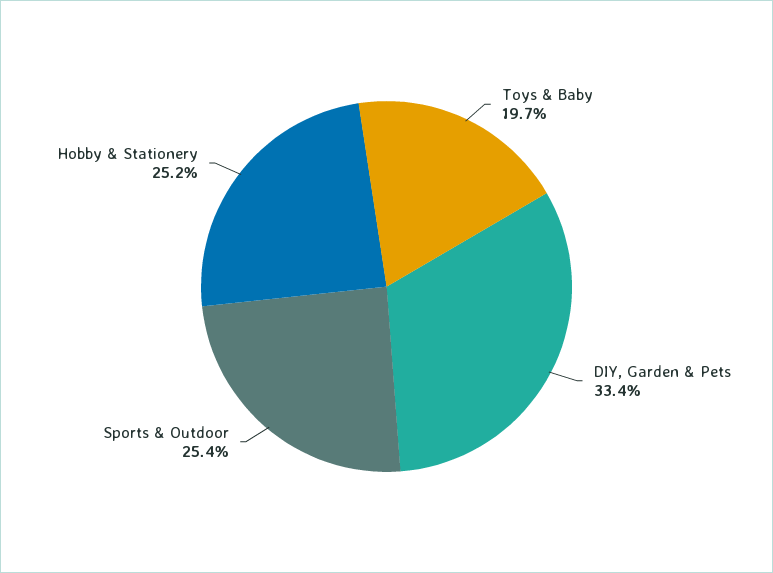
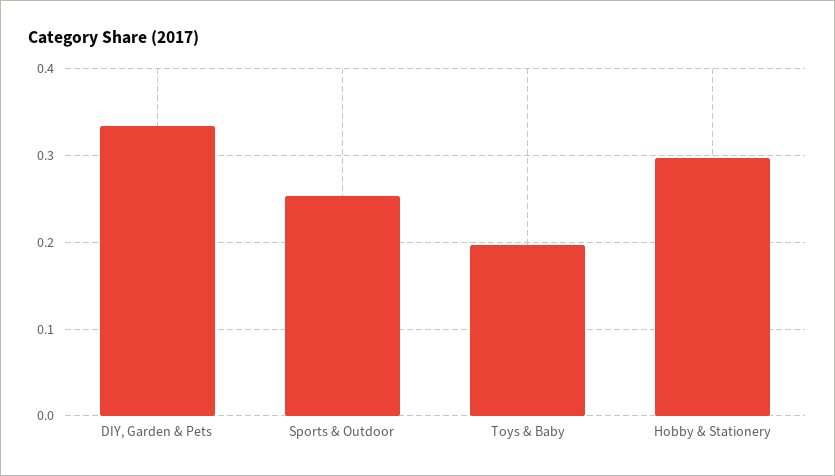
Hobby & Stationery: 0.252 -> 0.3

